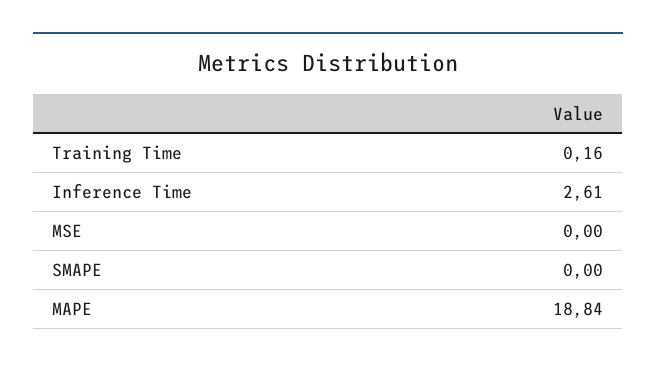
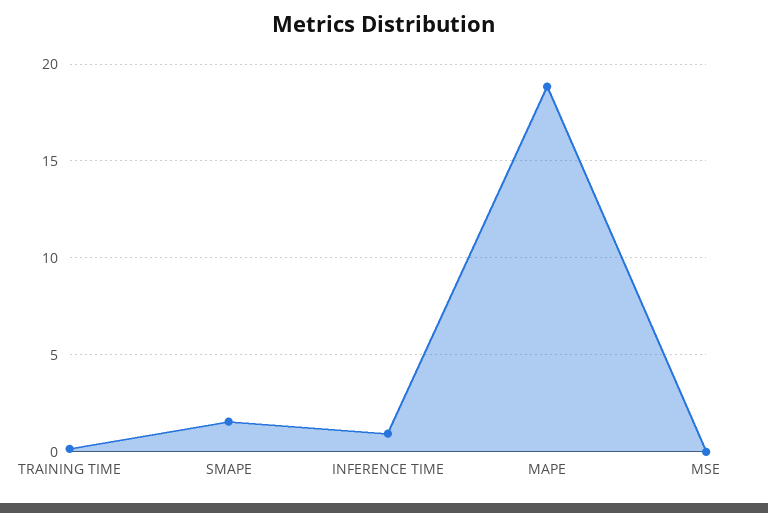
Inference Time: 2.61 -> 1
SMAPE: 0 -> 1.5

